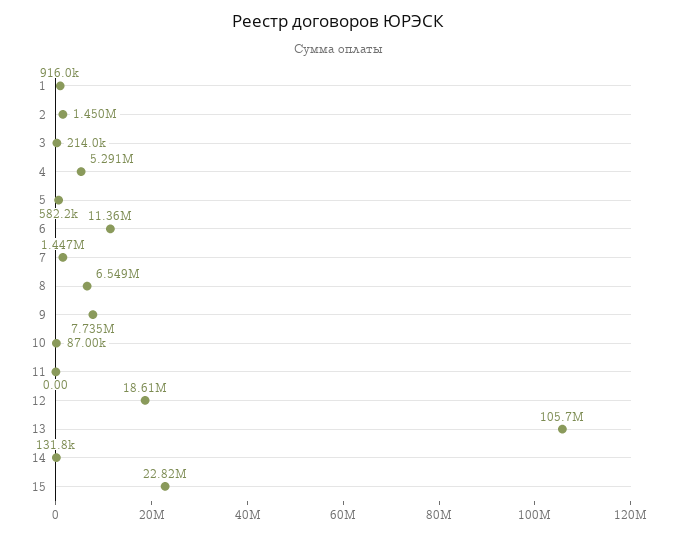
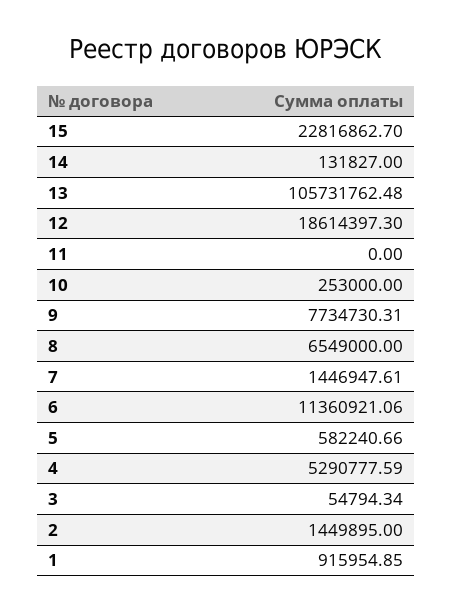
3: 214000 -> 54794.34
10: 87000 -> 253000

